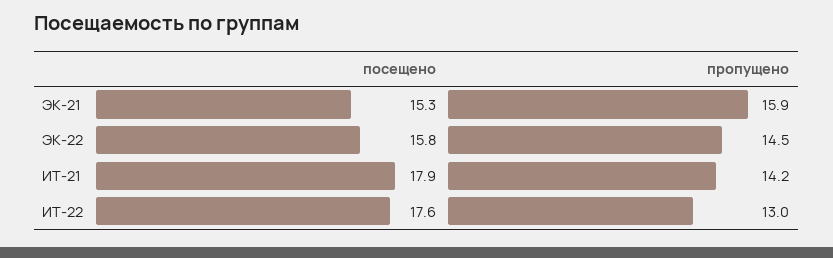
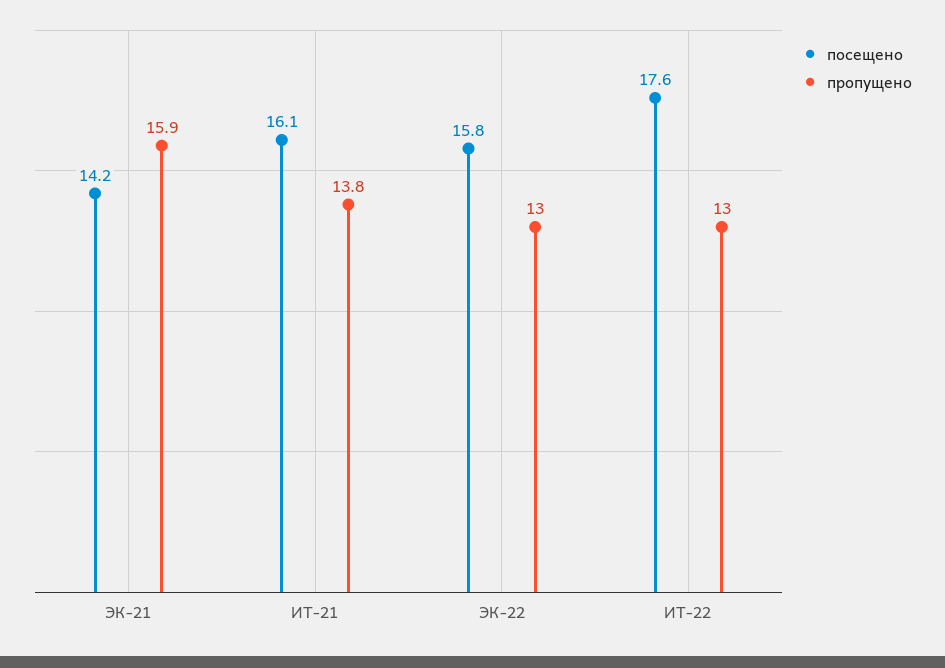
посещено, ЭК-21: 15.3 -> 14.2
пропущено, ЭК-22: 14.5 -> 13
посещено, ИТ-21: 17.9 -> 16.1
пропущено, ИТ-21: 14.2 -> 13.8

